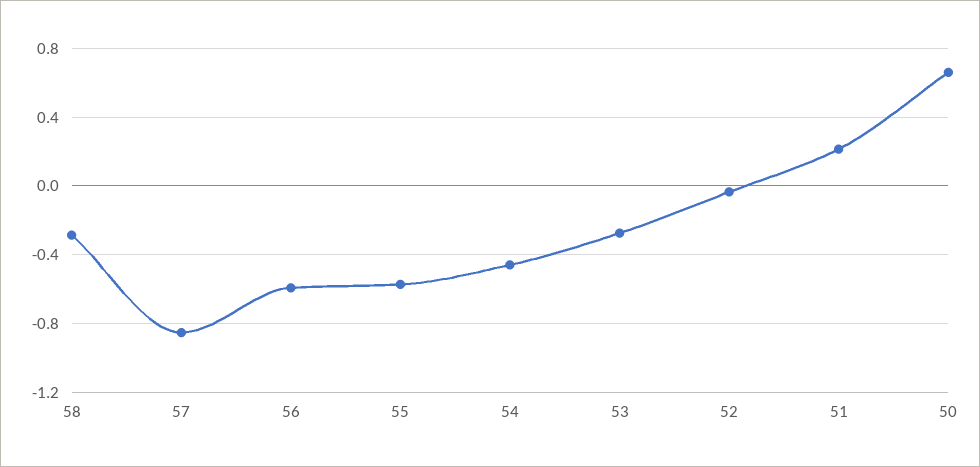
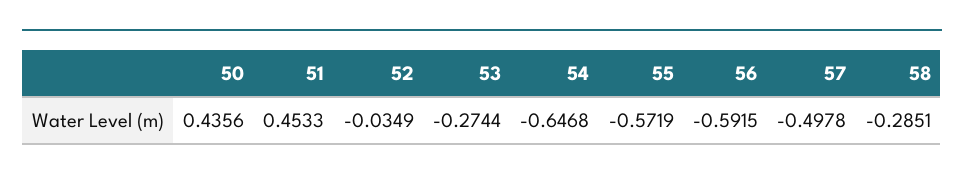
57: -0.85 -> -0.4978
54: -0.45 -> -0.6468
51: 0.2 -> 0.4533
50: 0.65 -> 0.4356

